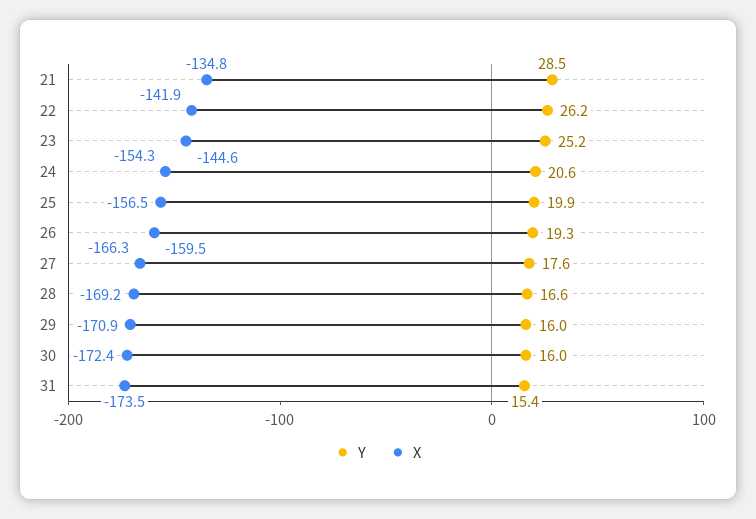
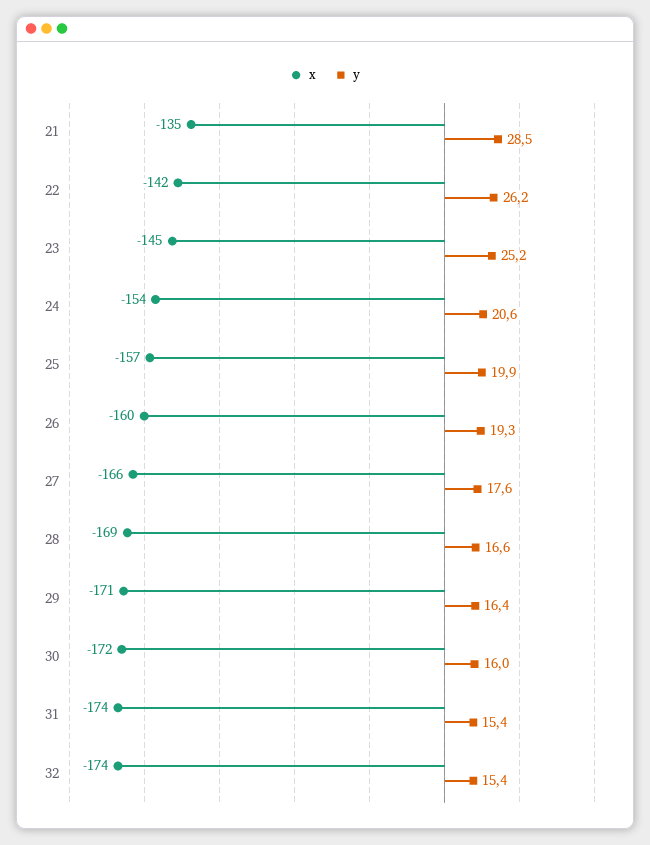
Y, 29: 16 -> 16.4
X, 32: none -> -174
Y, 32: none -> 15.4

